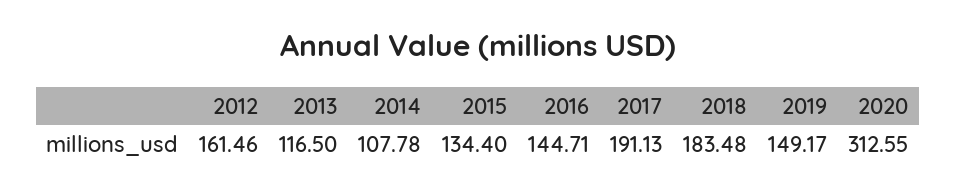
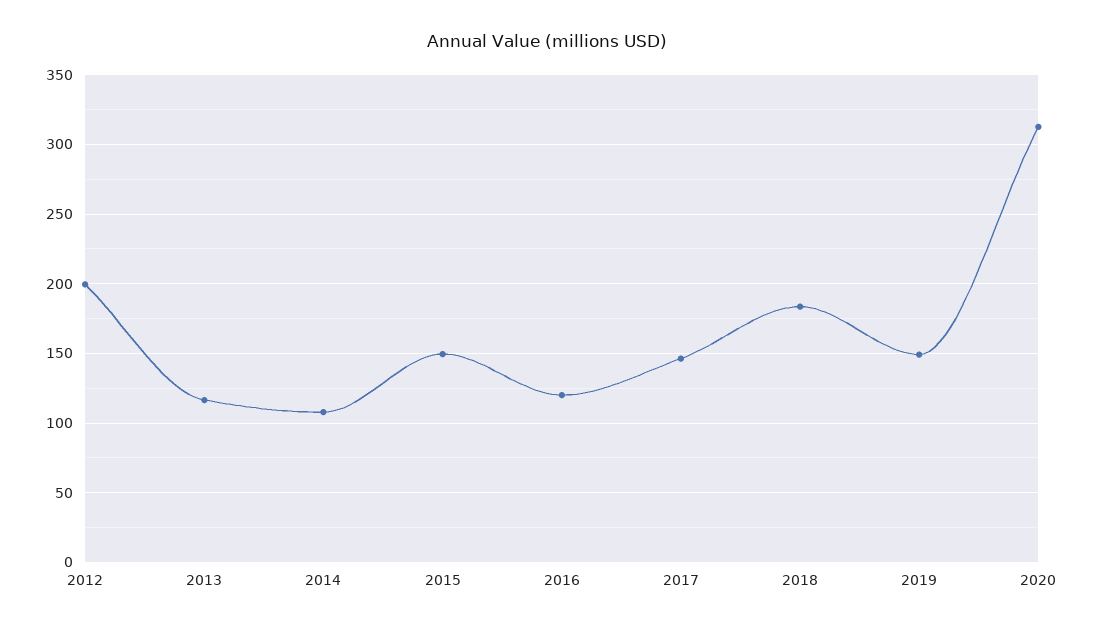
2012: 161.46 -> 200
2015: 134.4 -> 150
2016: 144.71 -> 120
2017: 191.13 -> 145

